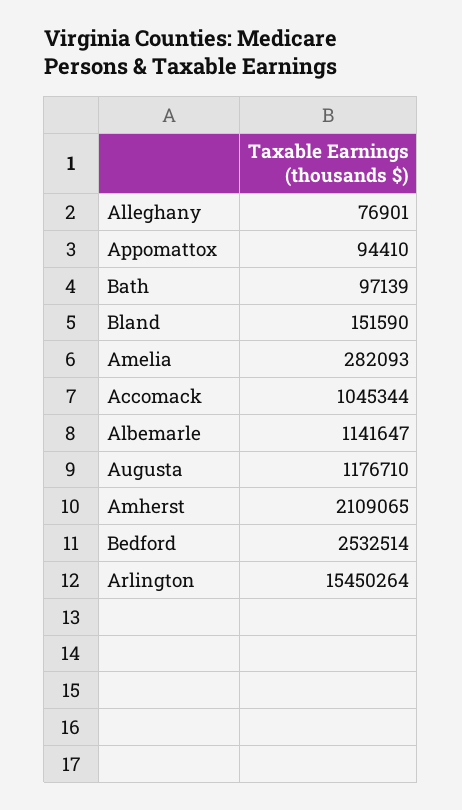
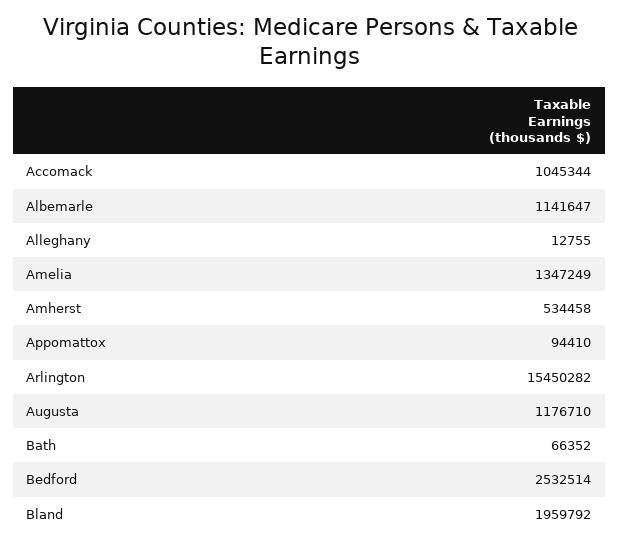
Alleghany: 76901 -> 12755
Bath: 97139 -> 66352
Bland: 151590 -> 1959792
Amelia: 282093 -> 1347249
Amherst: 2109065 -> 534458
Arlington: 15450264 -> 15450282

